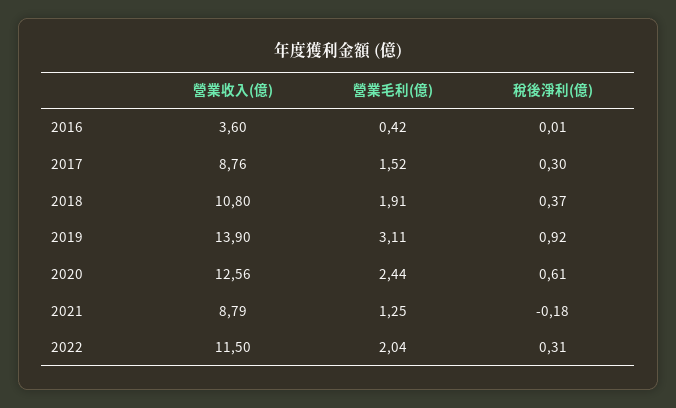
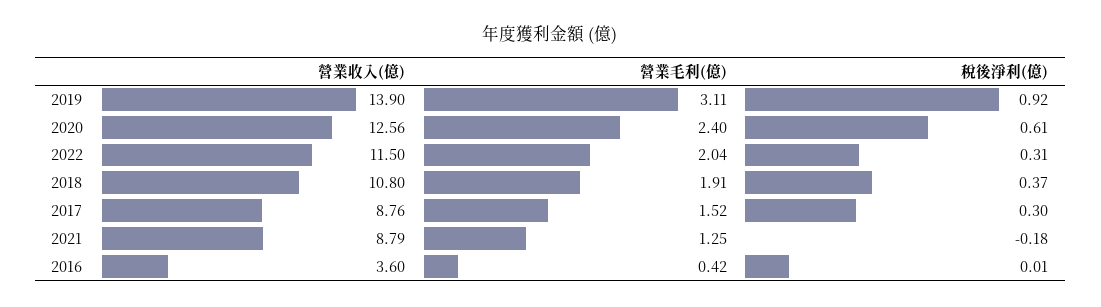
營業毛利(億), 2020: 2.44 -> 2.4

